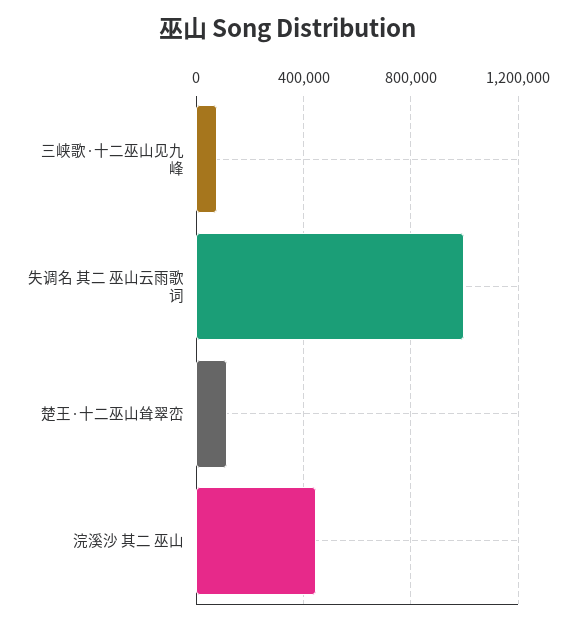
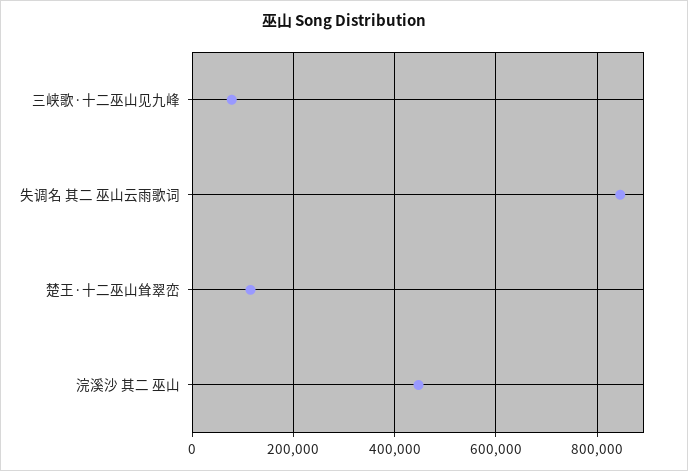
失调名 其二 巫山云雨歌词: 1000000 -> 840000

